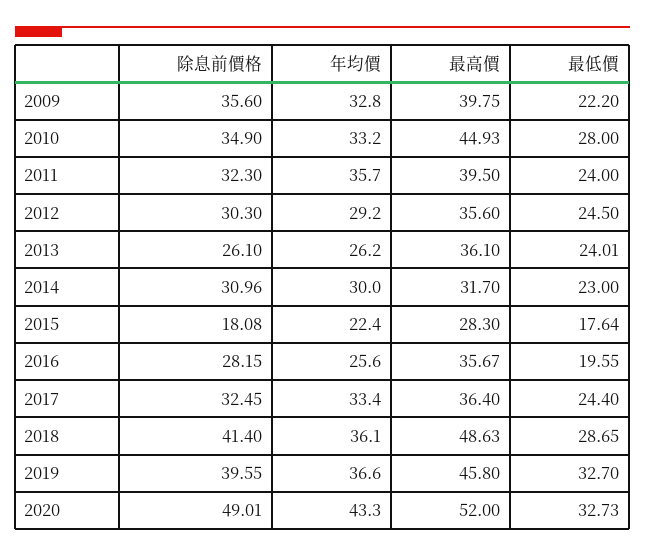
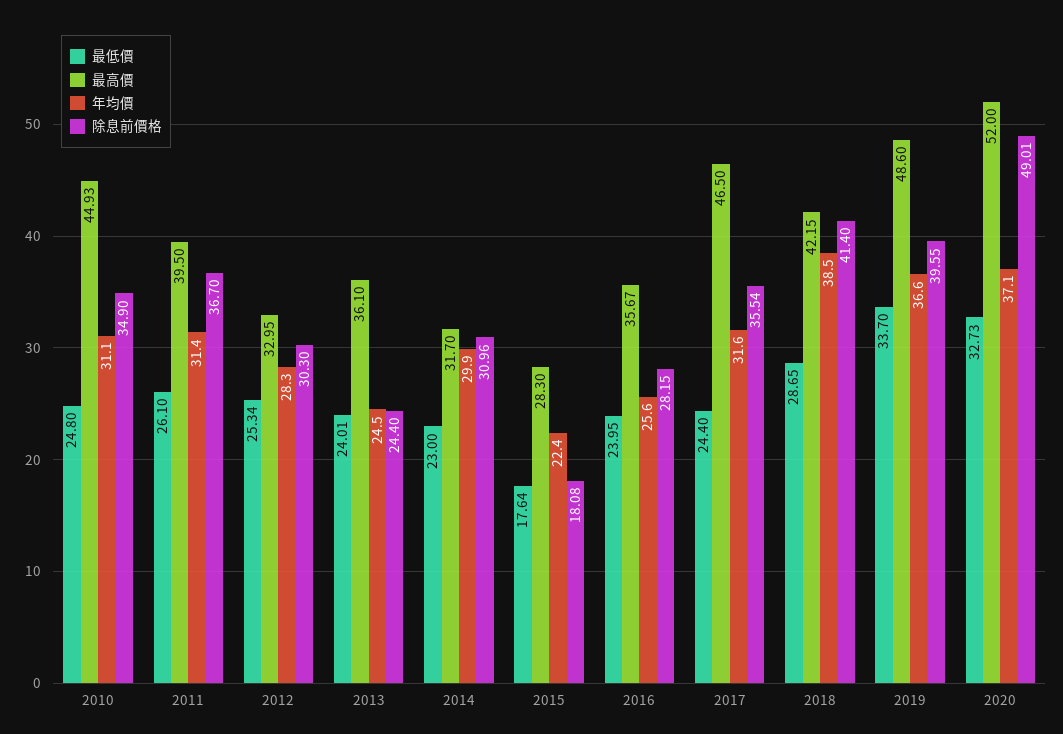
除息前價格, 2009: 35.6 -> none
年均價, 2009: 32.8 -> none
最高價, 2009: 39.75 -> none
最低價, 2009: 22.2 -> none
年均價, 2010: 33.2 -> 31.1
最低價, 2010: 28 -> 24.8
除息前價格, 2011: 32.3 -> 36.7
年均價, 2011: 35.7 -> 31.4
最低價, 2011: 24 -> 26.1
年均價, 2012: 29.2 -> 28.3
最高價, 2012: 35.6 -> 32.95
最低價, 2012: 24.5 -> 25.34
除息前價格, 2013: 26.1 -> 24.4
年均價, 2013: 26.2 -> 24.5
年均價, 2014: 30 -> 29.9
最低價, 2016: 19.55 -> 23.95
除息前價格, 2017: 32.45 -> 35.54
年均價, 2017: 33.4 -> 31.6
最高價, 2017: 36.4 -> 46.5
年均價, 2018: 36.1 -> 38.5
最高價, 2018: 48.63 -> 42.15
最高價, 2019: 45.8 -> 48.6
最低價, 2019: 32.7 -> 33.7
年均價, 2020: 43.3 -> 37.1

